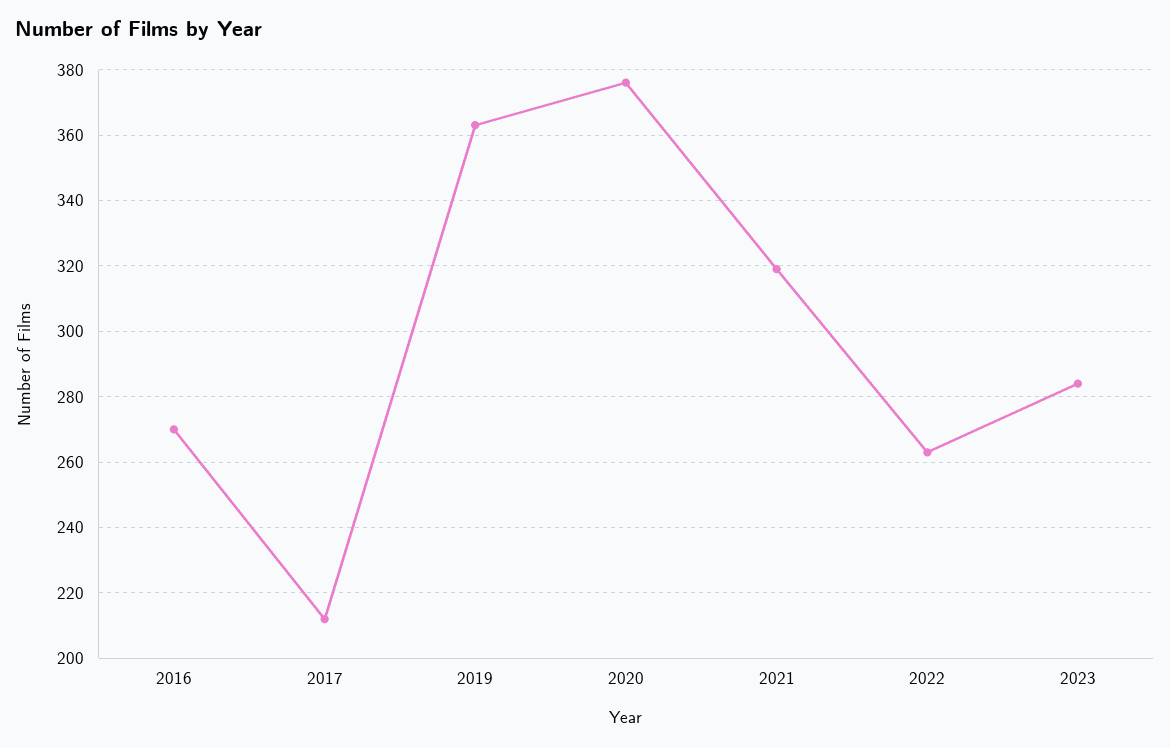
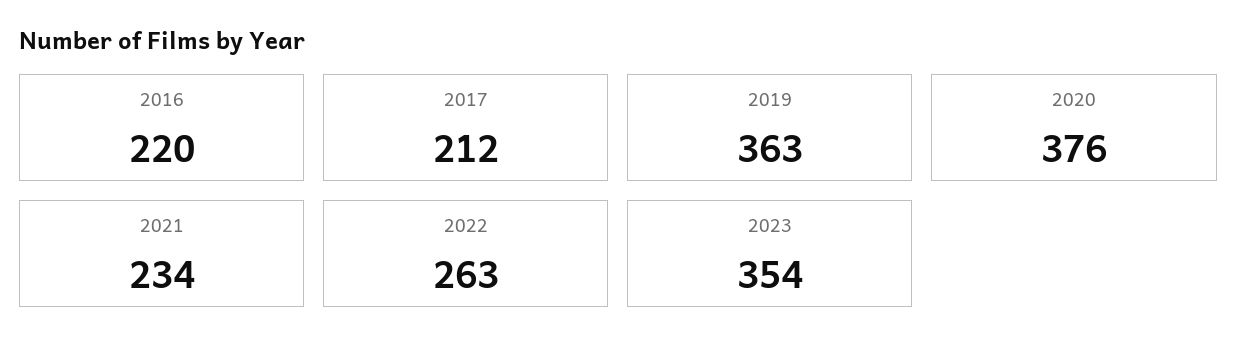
2016: 270 -> 220
2021: 320 -> 234
2023: 285 -> 354

